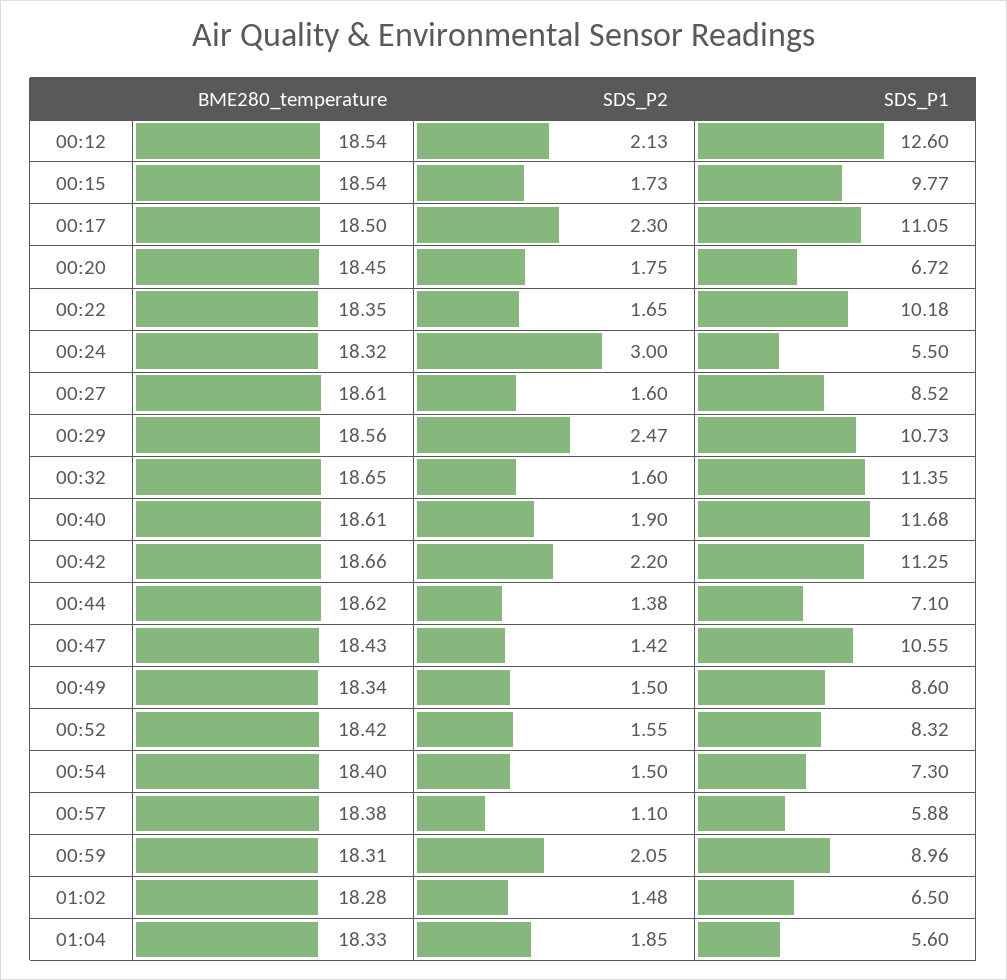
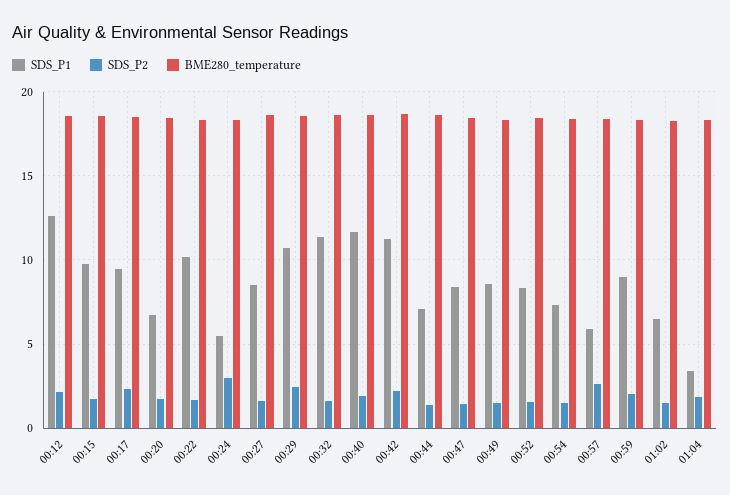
SDS_P1, 00:17: 11.05 -> 9.5
SDS_P1, 00:47: 10.55 -> 8.5
SDS_P2, 00:57: 1.1 -> 2.5
SDS_P1, 01:04: 5.6 -> 3.5

